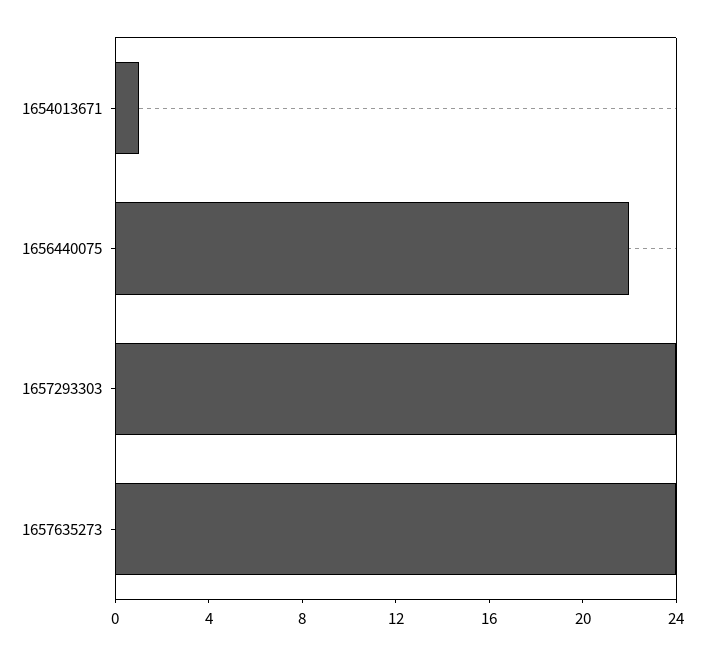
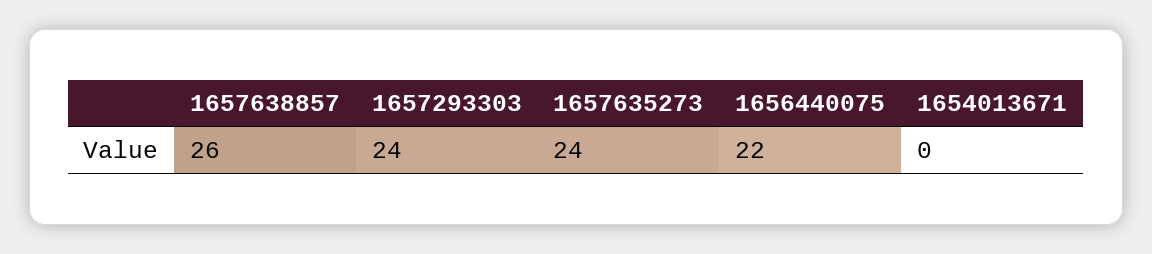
1654013671: 1 -> 0
1657638857: none -> 26

